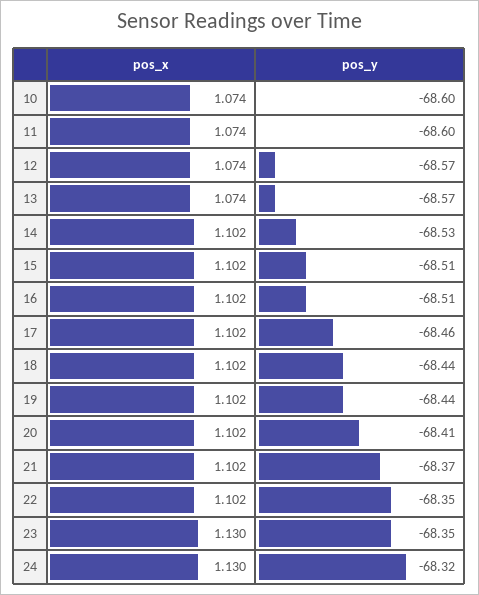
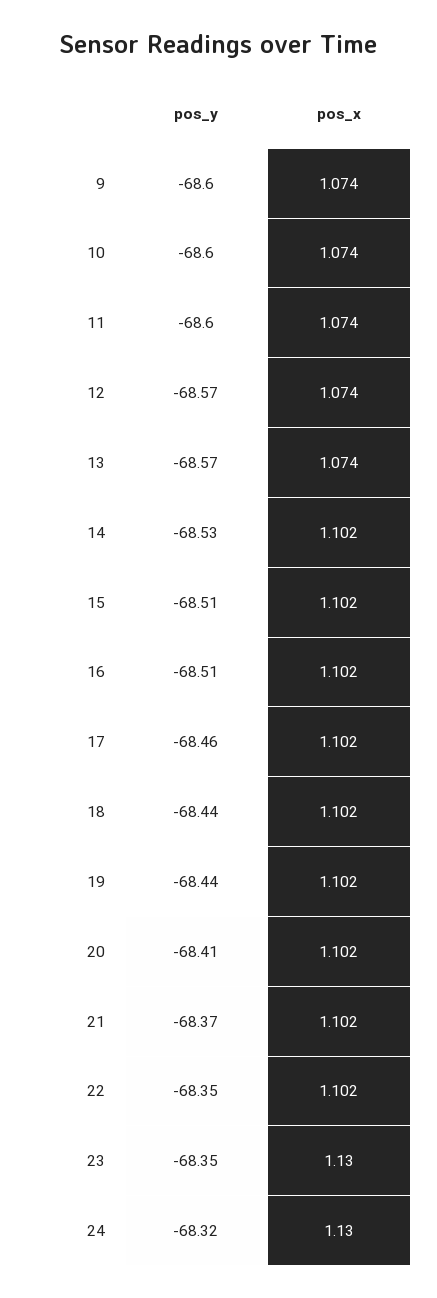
pos_y, 9: none -> -68.6
pos_x, 9: none -> 1.074

